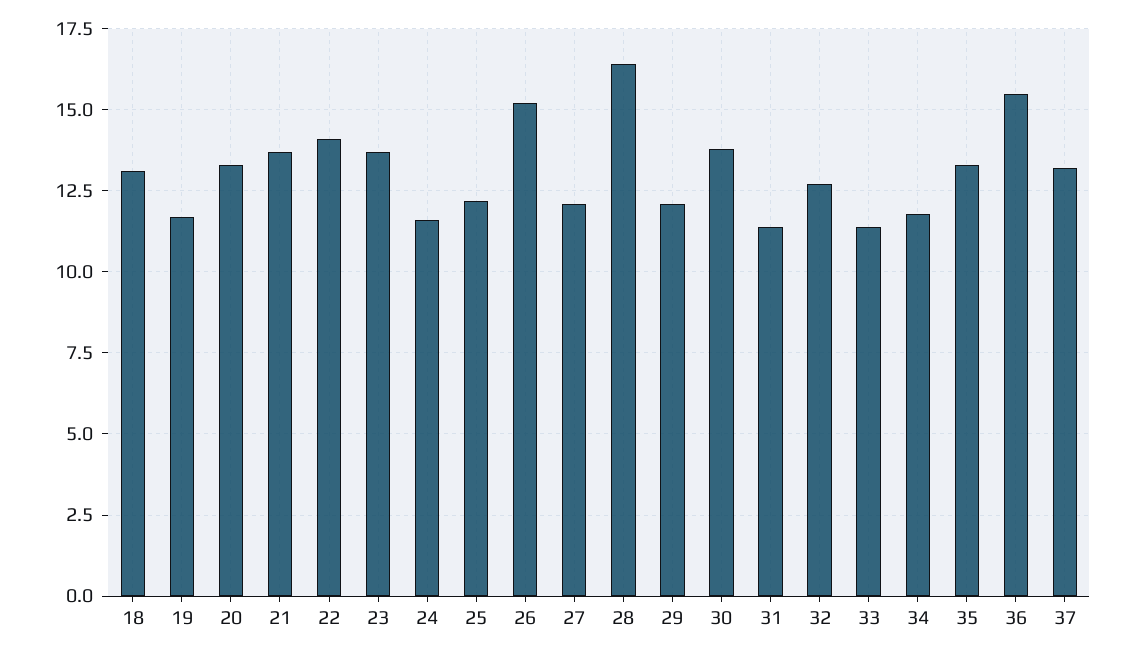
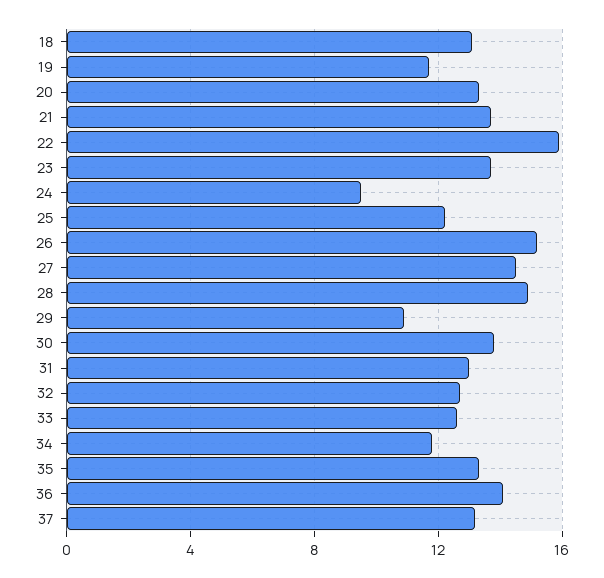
22: 14 -> 16
24: 11.5 -> 9.5
27: 12 -> 14.5
28: 16.5 -> 15
29: 12 -> 11
31: 11.5 -> 13
33: 11.5 -> 12.5
36: 15.5 -> 14

